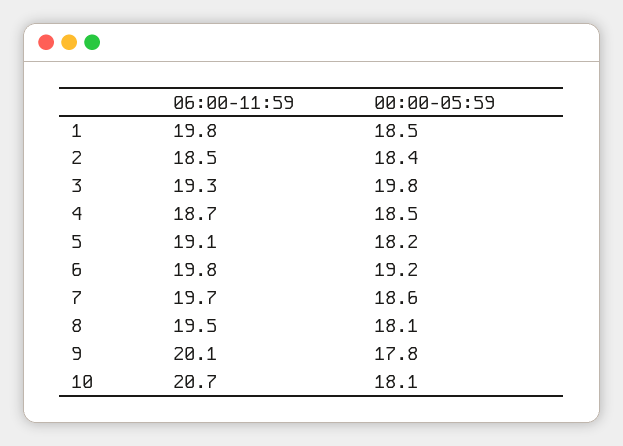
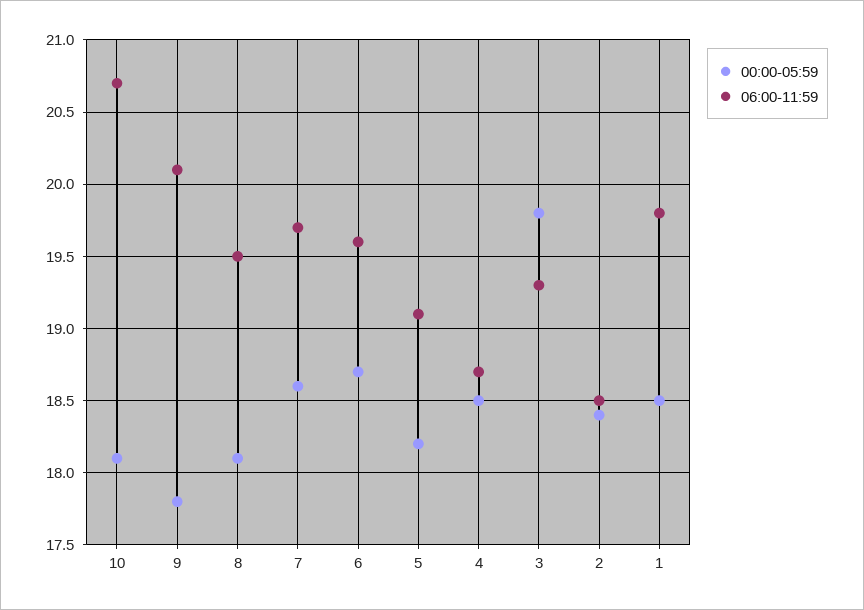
06:00-11:59, 6: 19.8 -> 19.6
00:00-05:59, 6: 19.2 -> 18.7

